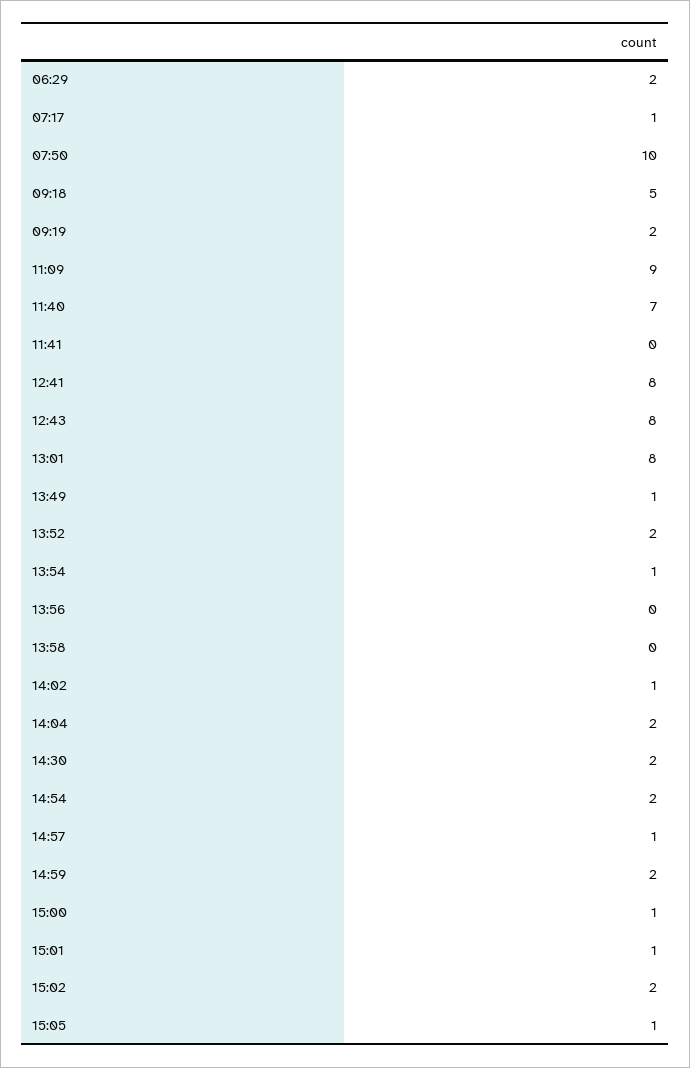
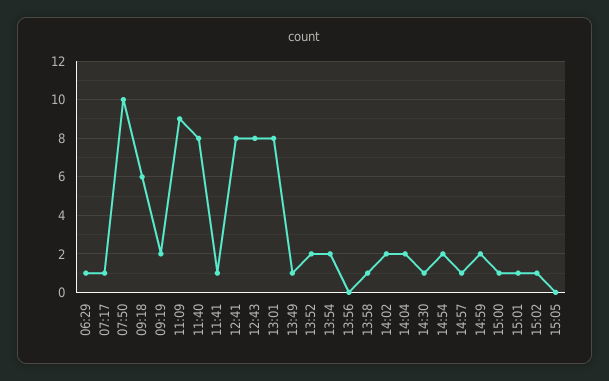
06:29: 2 -> 1
09:18: 5 -> 6
11:40: 7 -> 8
11:41: 0 -> 1
13:54: 1 -> 2
13:58: 0 -> 1
14:02: 1 -> 2
14:30: 2 -> 1
15:02: 2 -> 1
15:05: 1 -> 0

